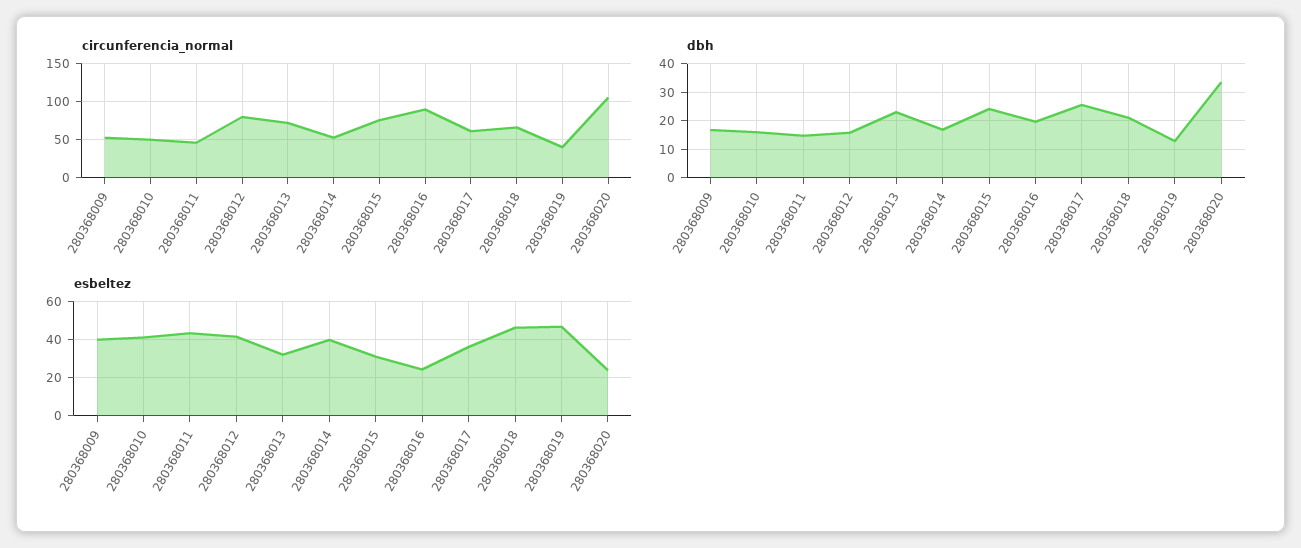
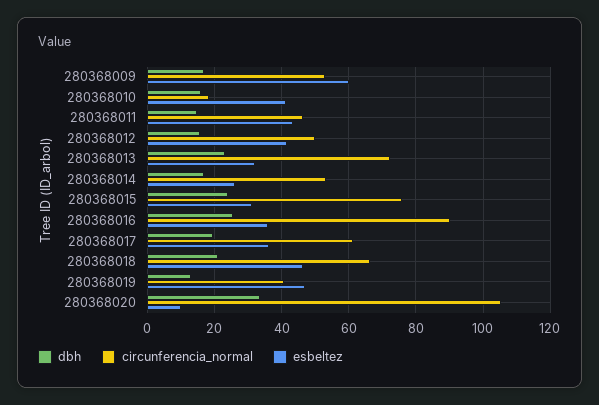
circunferencia_normal, 280368010: 50 -> 18
circunferencia_normal, 280368012: 80 -> 50
dbh, 280368016: 20 -> 26
dbh, 280368017: 25 -> 20
esbeltez, 280368009: 40 -> 60
esbeltez, 280368014: 40 -> 26
esbeltez, 280368016: 25 -> 36
esbeltez, 280368020: 25 -> 10

